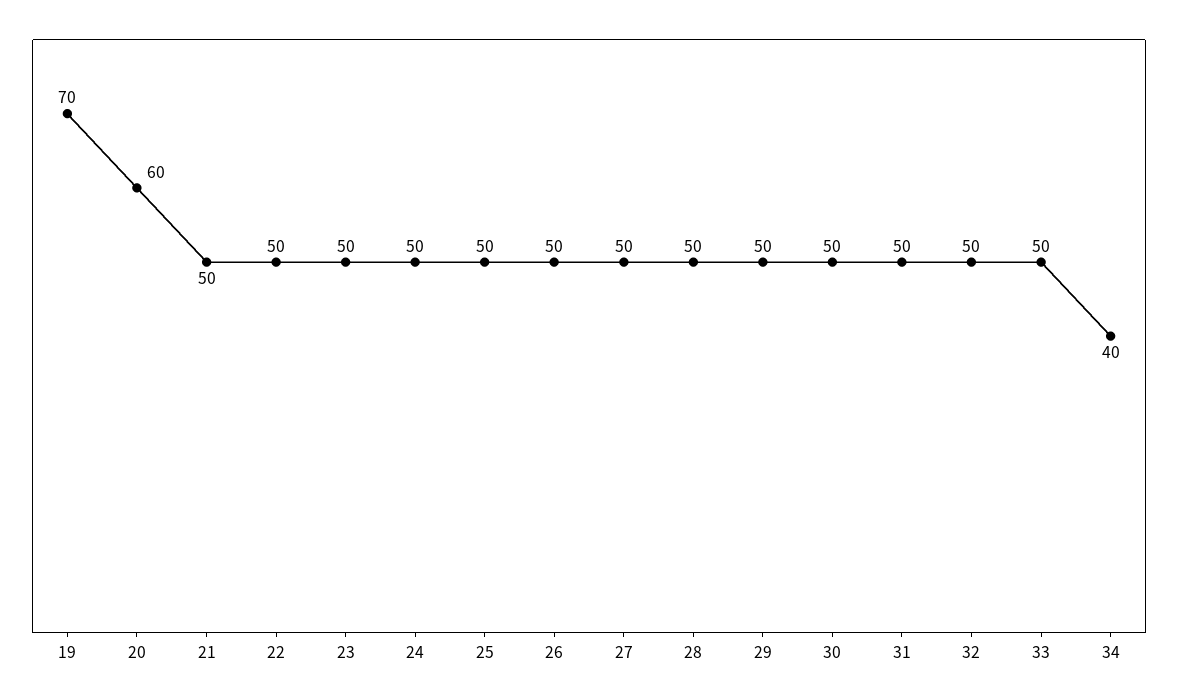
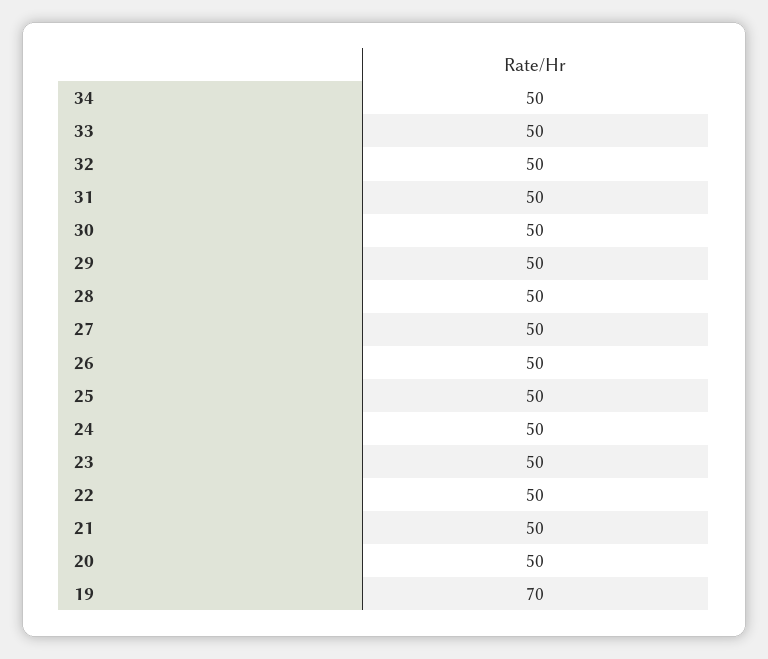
20: 60 -> 50
34: 40 -> 50

